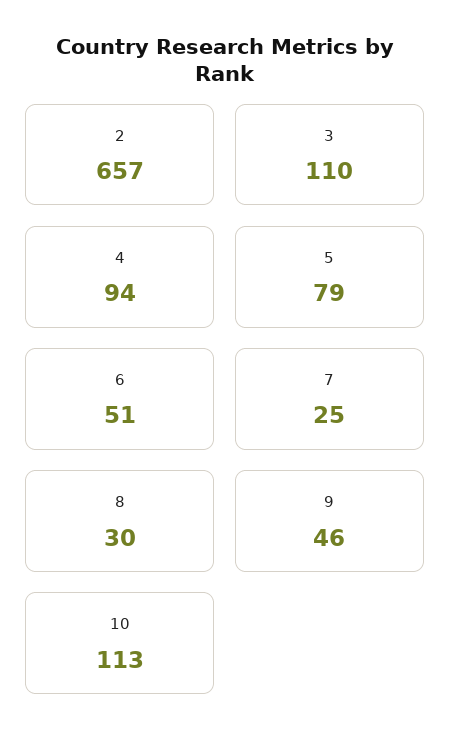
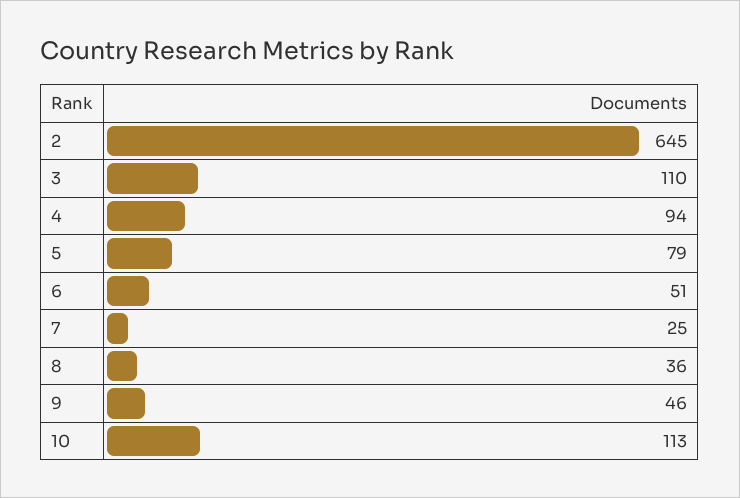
2: 657 -> 645
8: 30 -> 36

